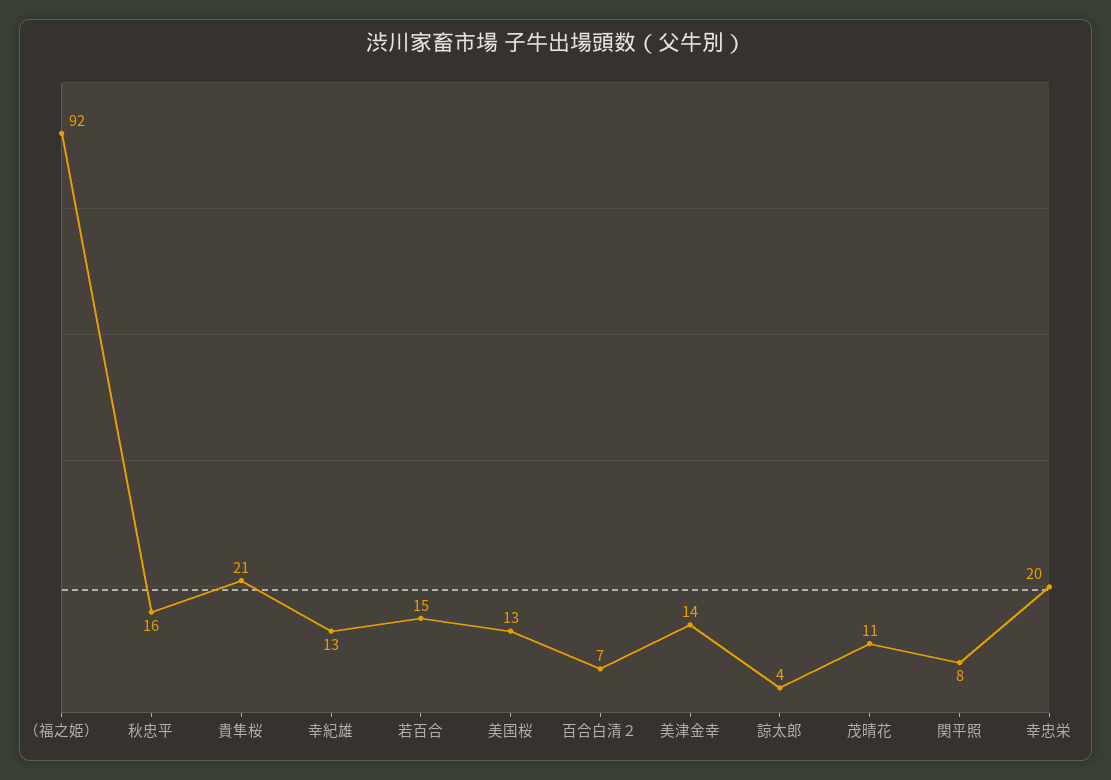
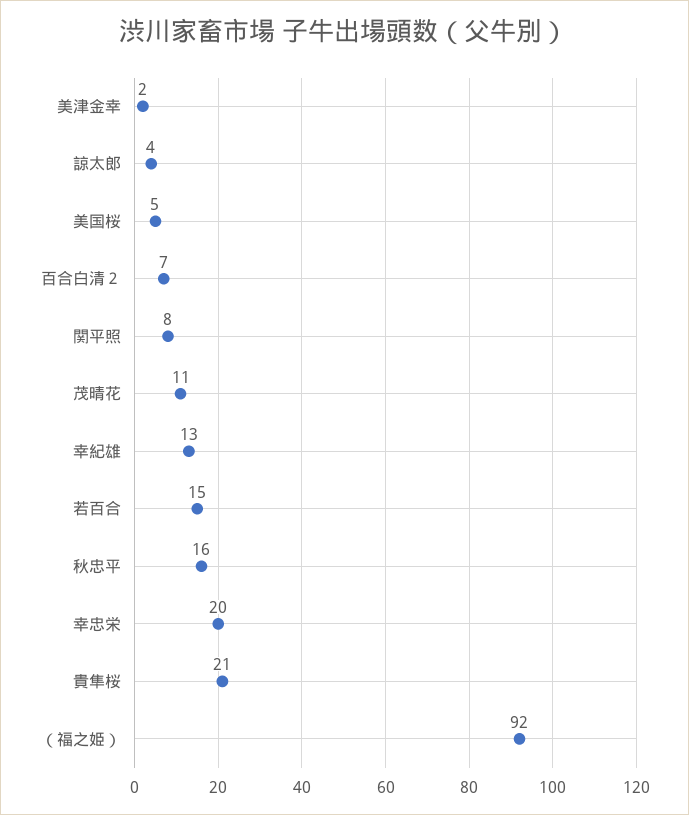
美国桜: 13 -> 5
美津金幸: 14 -> 2

